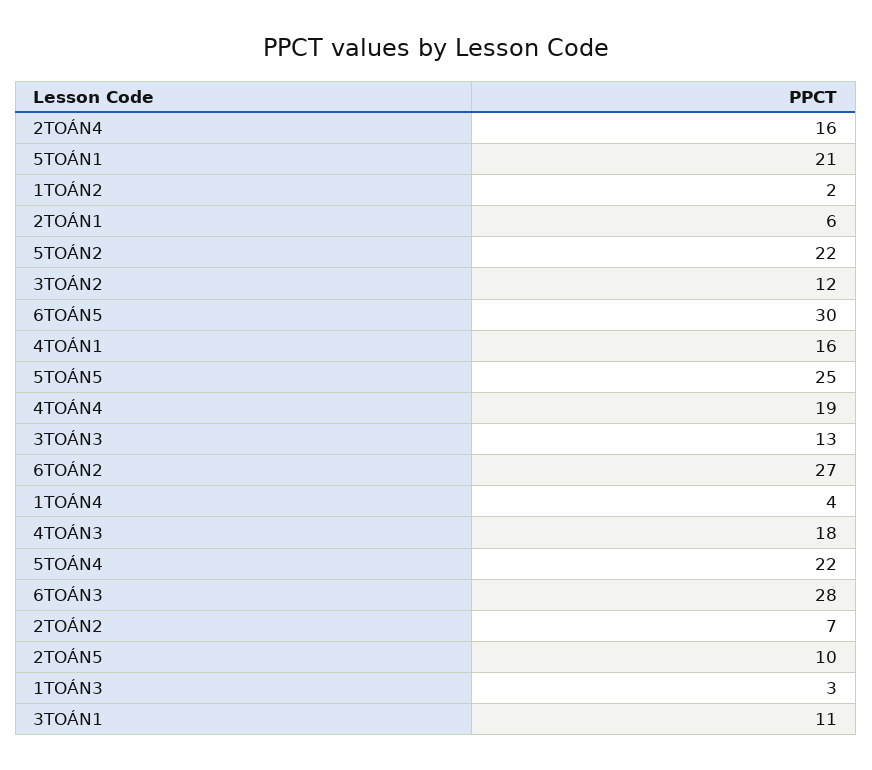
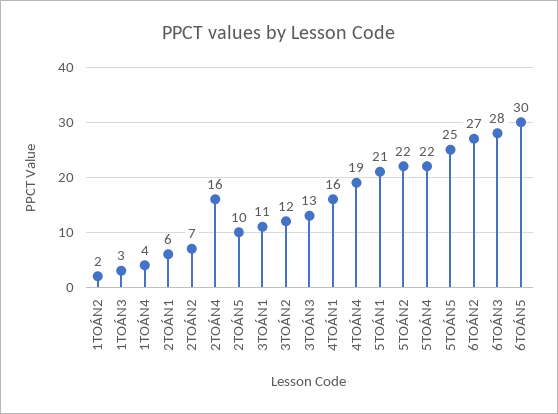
4TOÁN3: 18 -> none

